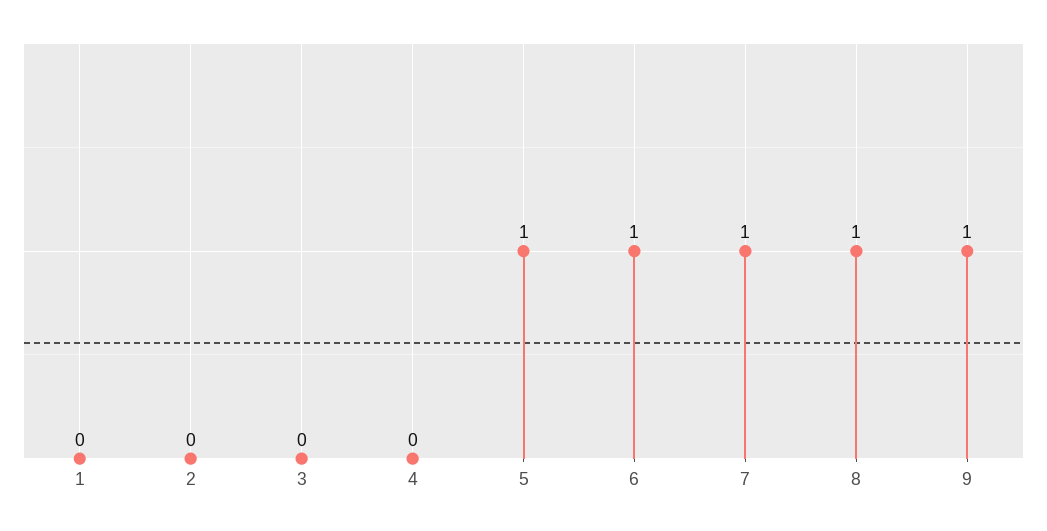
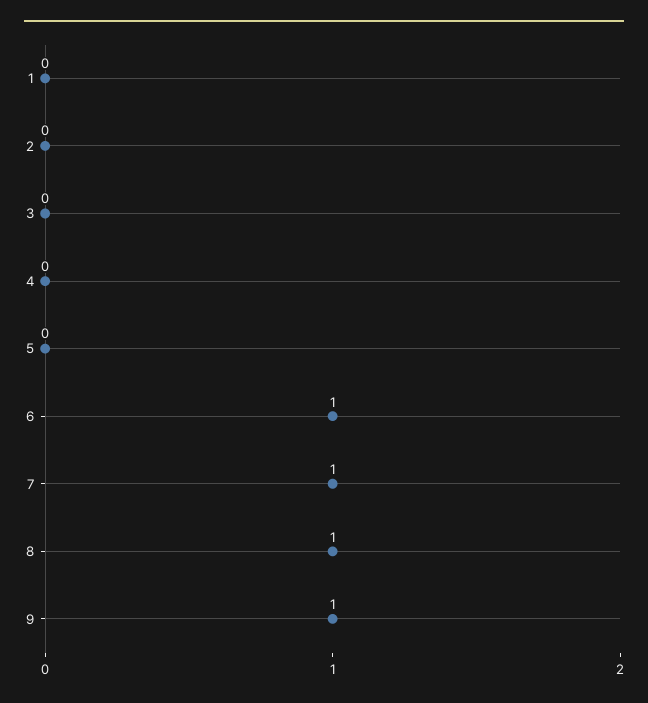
5: 1 -> 0

